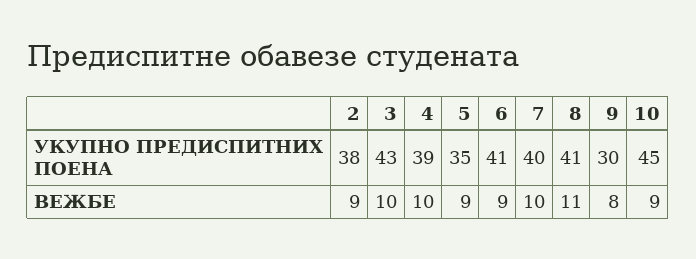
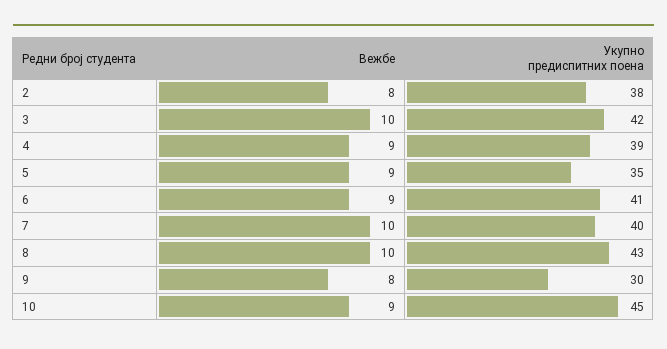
3, УКУПНО ПРЕДИСПИТНИХ ПОЕНА: 43 -> 42
8, УКУПНО ПРЕДИСПИТНИХ ПОЕНА: 41 -> 43
2, ВЕЖБЕ: 9 -> 8
4, ВЕЖБЕ: 10 -> 9
8, ВЕЖБЕ: 11 -> 10

